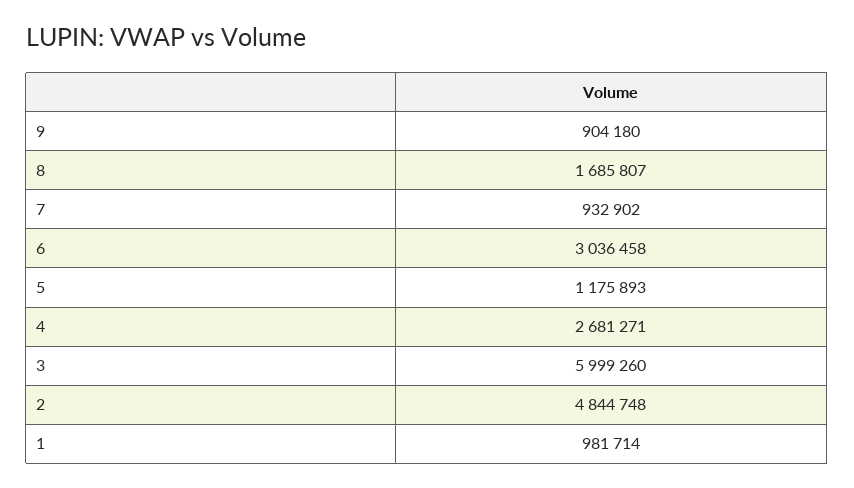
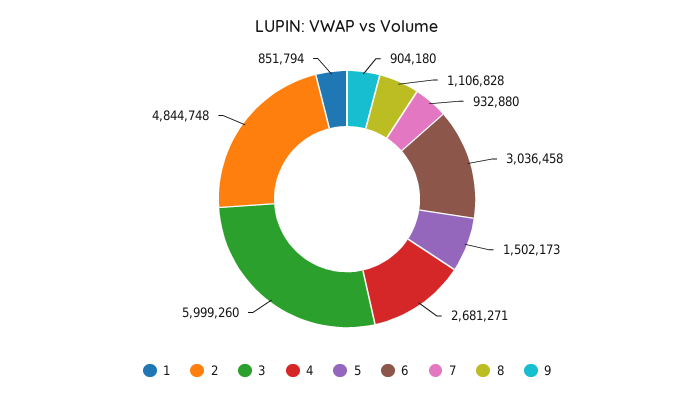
8: 1685807 -> 1106828
7: 932902 -> 932880
5: 1175893 -> 1502173
1: 981714 -> 851794

